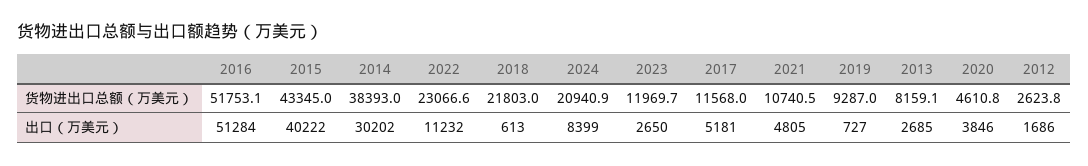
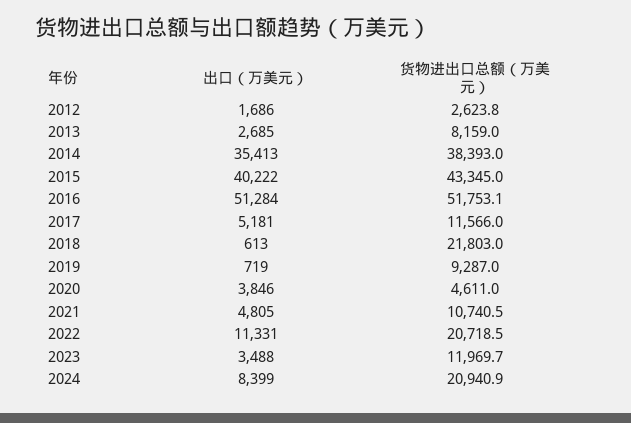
2022, 货物进出口总额（万美元）: 23066.6 -> 20718.5
2017, 货物进出口总额（万美元）: 11568 -> 11566
2013, 货物进出口总额（万美元）: 8159.1 -> 8159
2020, 货物进出口总额（万美元）: 4610.8 -> 4611
2014, 出口（万美元）: 30202 -> 35413
2022, 出口（万美元）: 11232 -> 11331
2023, 出口（万美元）: 2650 -> 3488
2019, 出口（万美元）: 727 -> 719

